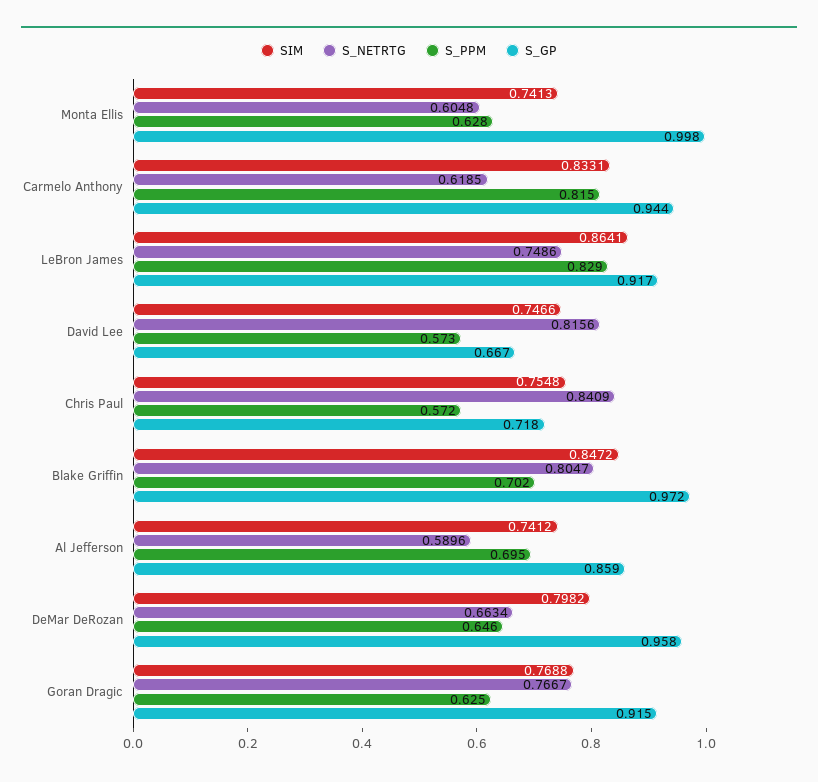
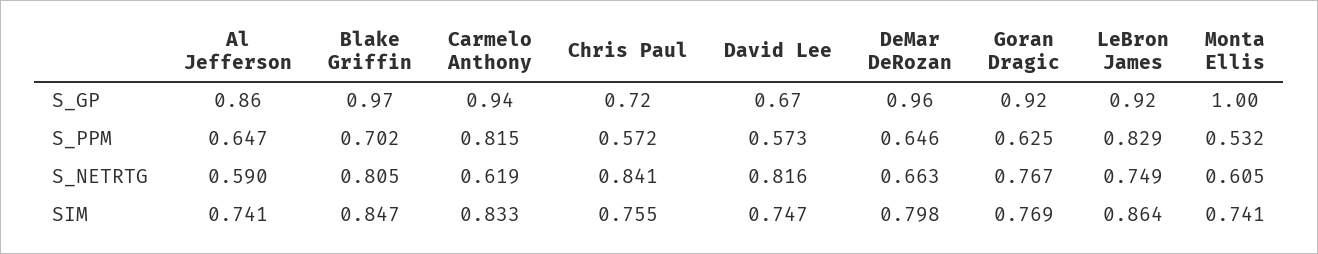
S_PPM, Monta Ellis: 0.628 -> 0.532
S_PPM, Al Jefferson: 0.695 -> 0.647

